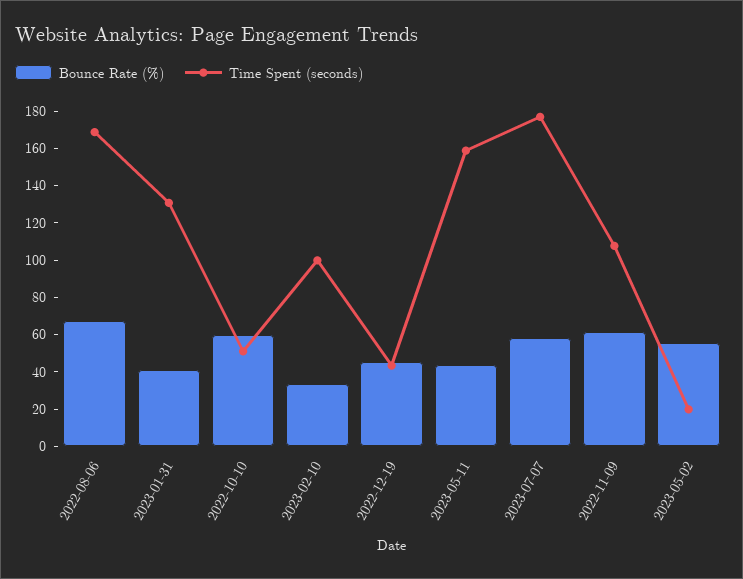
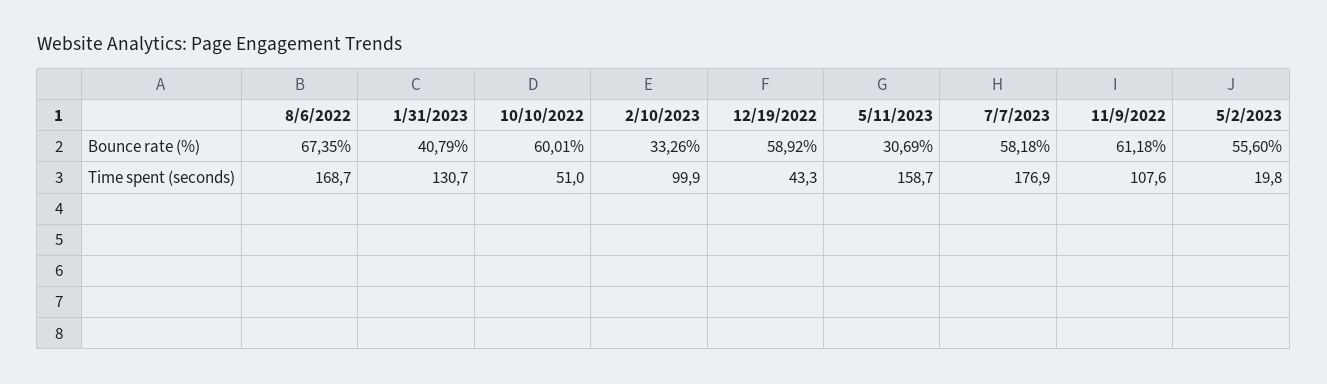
Bounce Rate (%), 2022-12-19: 45 -> 58.92
Bounce Rate (%), 2023-05-11: 45 -> 30.69

